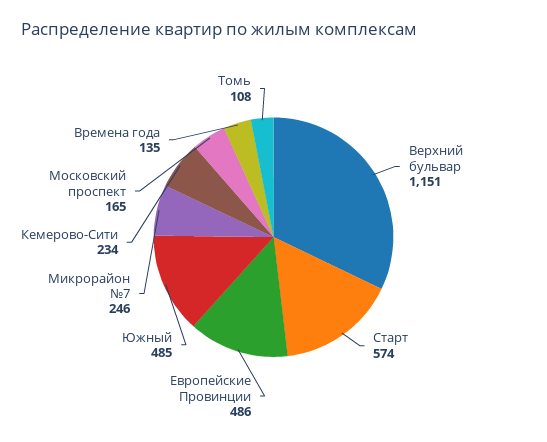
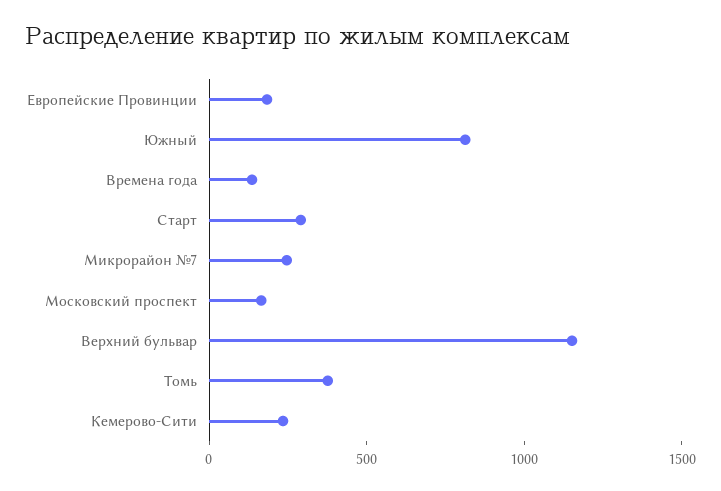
Старт: 574 -> 300
Европейские Провинции: 486 -> 200
Южный: 485 -> 800
Томь: 108 -> 400

